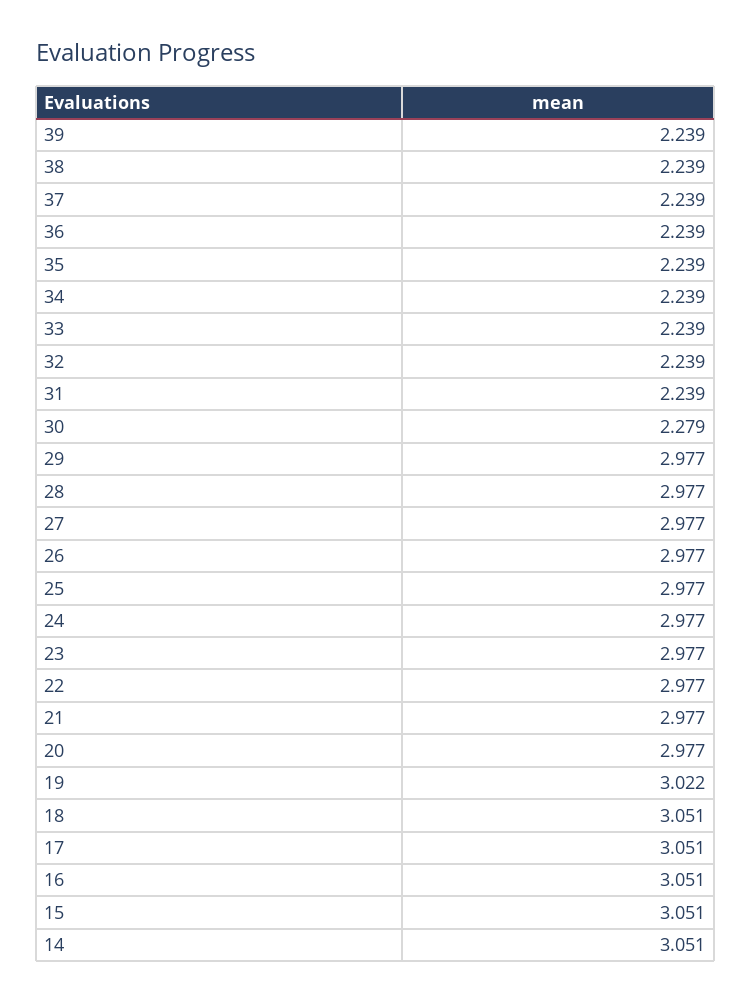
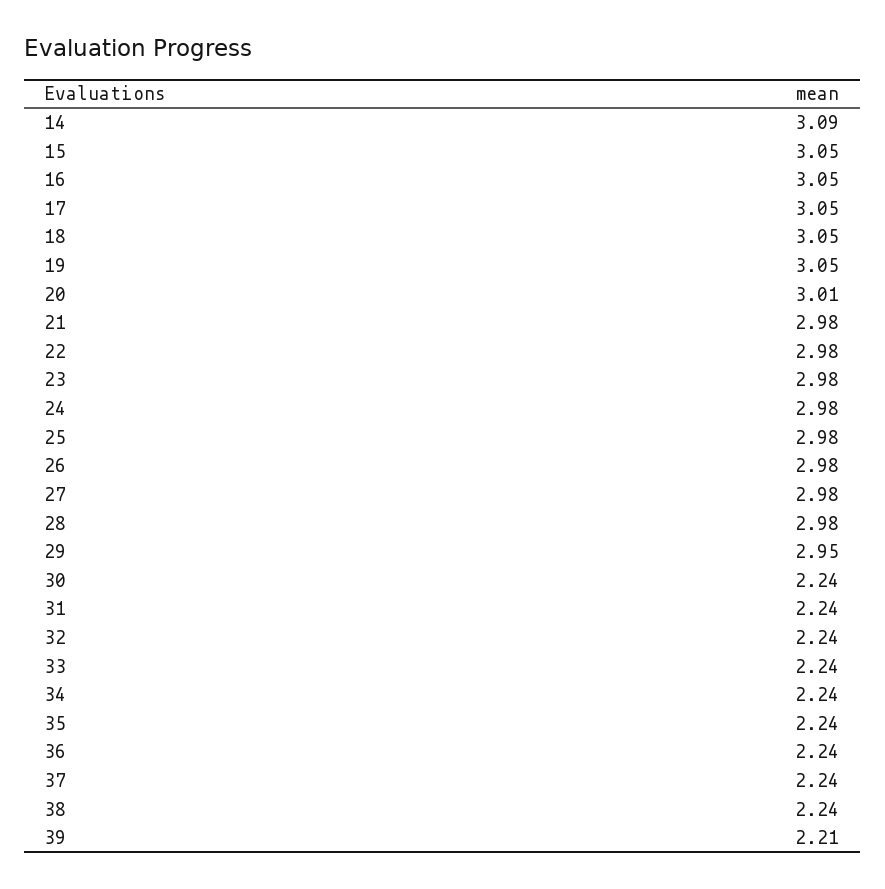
39: 2.239 -> 2.21
30: 2.279 -> 2.24
29: 2.977 -> 2.95
20: 2.977 -> 3.01
19: 3.022 -> 3.05
14: 3.051 -> 3.09

